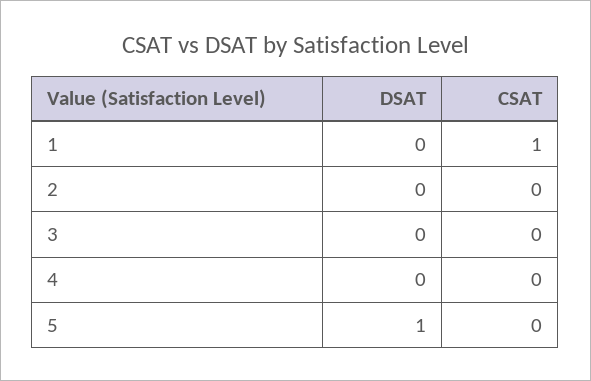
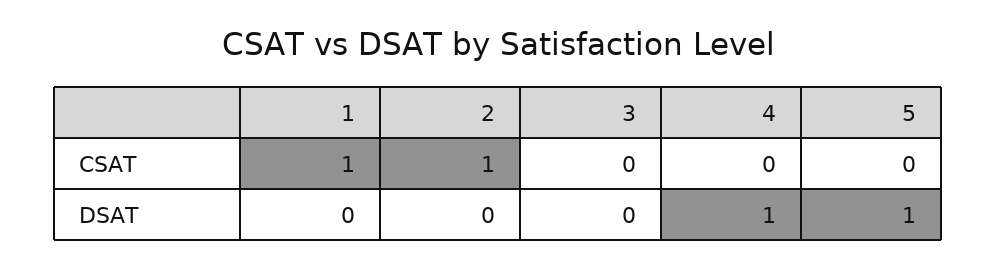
CSAT, 2: 0 -> 1
DSAT, 4: 0 -> 1

